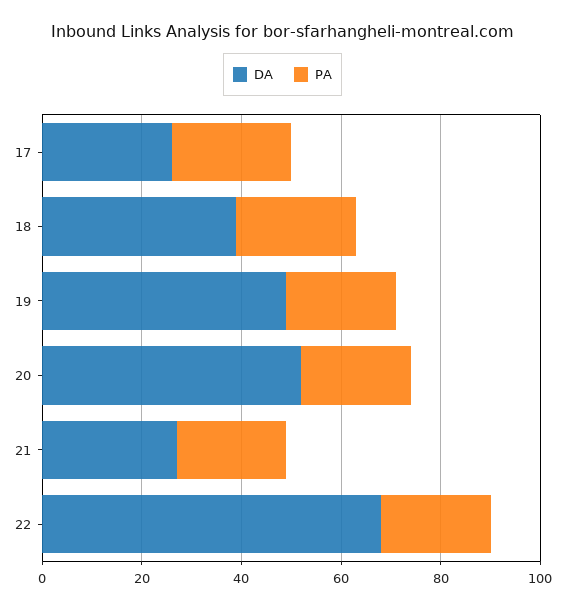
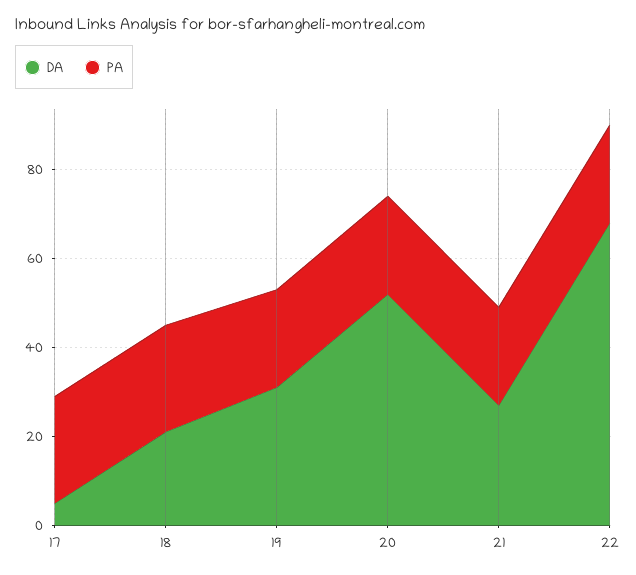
DA, 17: 25 -> 5
DA, 18: 40 -> 20
DA, 19: 50 -> 30

